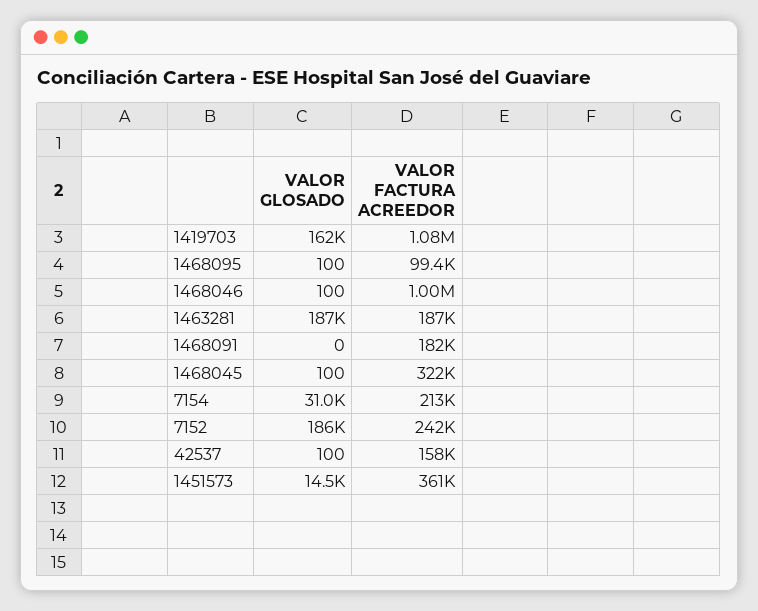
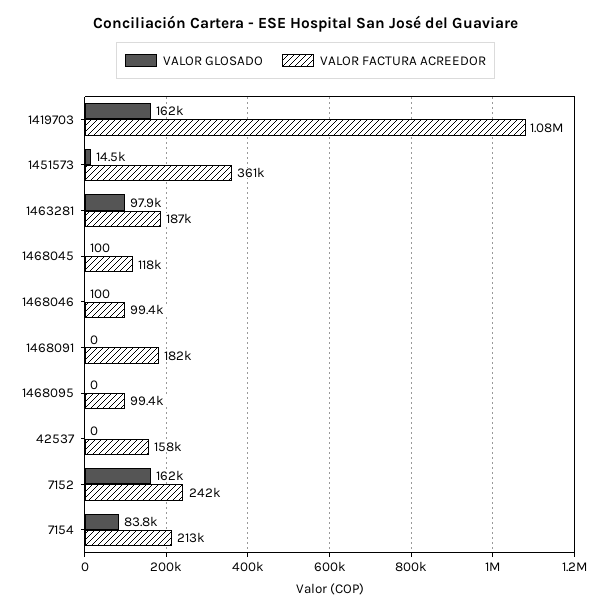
VALOR GLOSADO, 1468095: 100 -> 0
VALOR FACTURA ACREEDOR, 1468046: 1000000 -> 99400
VALOR GLOSADO, 1463281: 187000 -> 97900
VALOR FACTURA ACREEDOR, 1468045: 322000 -> 118000
VALOR GLOSADO, 7154: 31000 -> 83800
VALOR GLOSADO, 7152: 186000 -> 162000
VALOR GLOSADO, 42537: 100 -> 0

